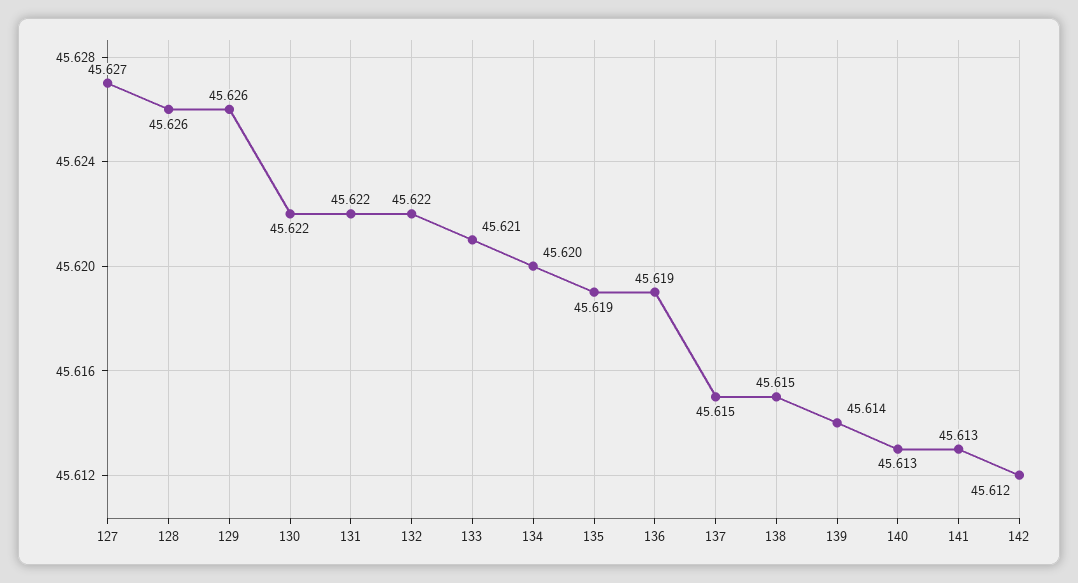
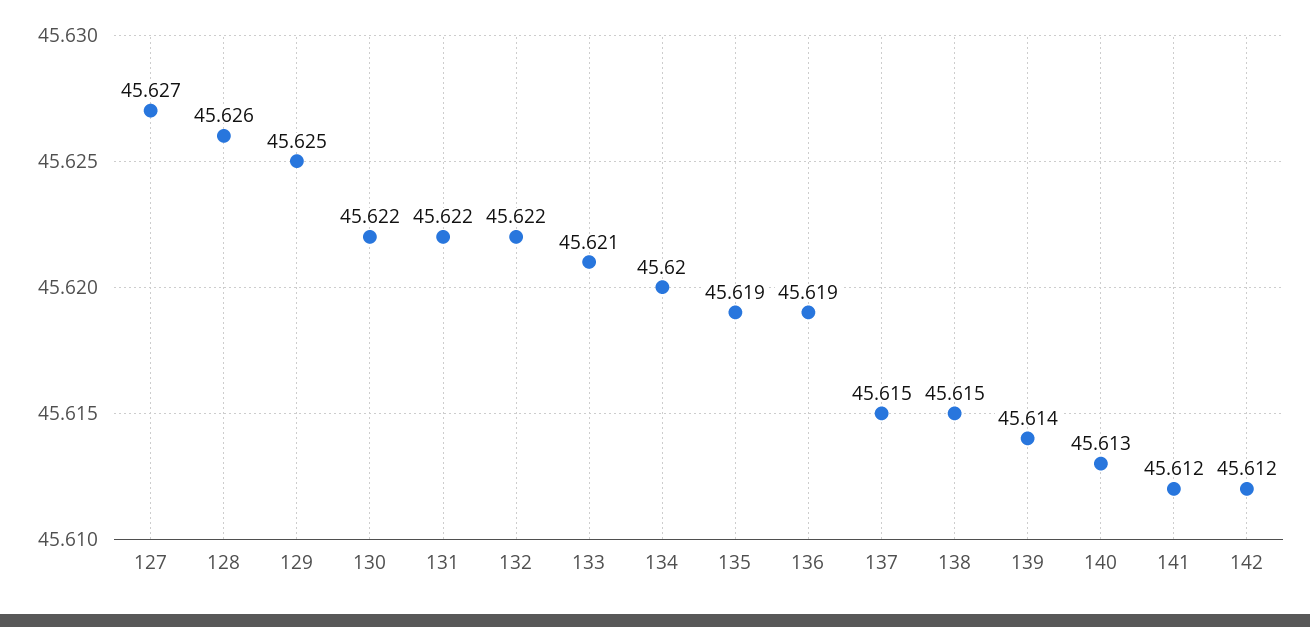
129: 45.626 -> 45.625
141: 45.613 -> 45.612

